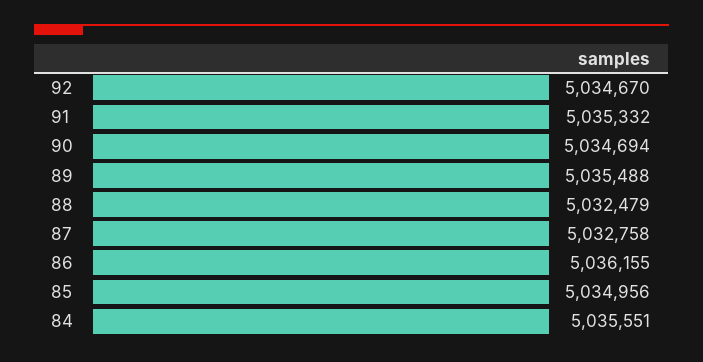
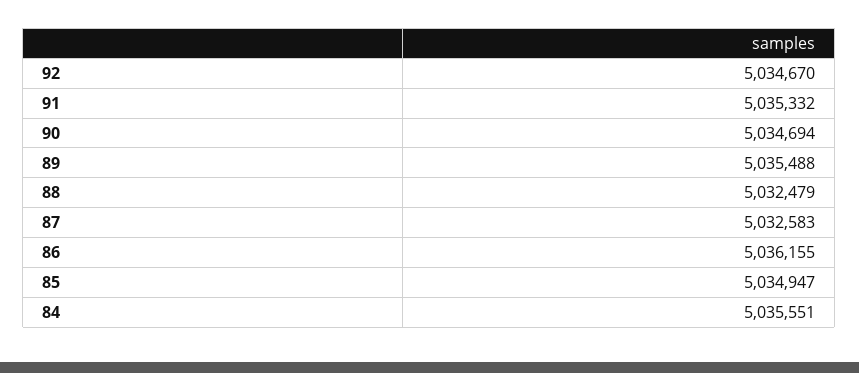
87: 5032758 -> 5032583
85: 5034956 -> 5034947

